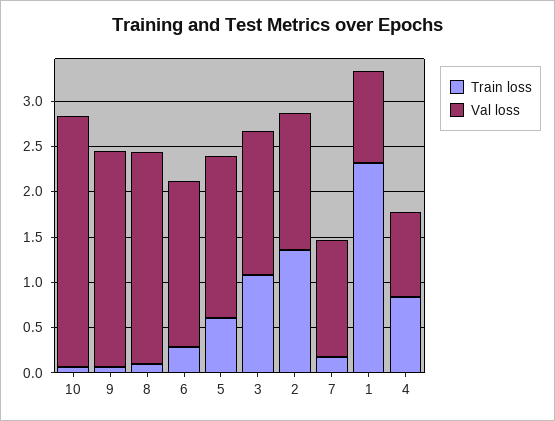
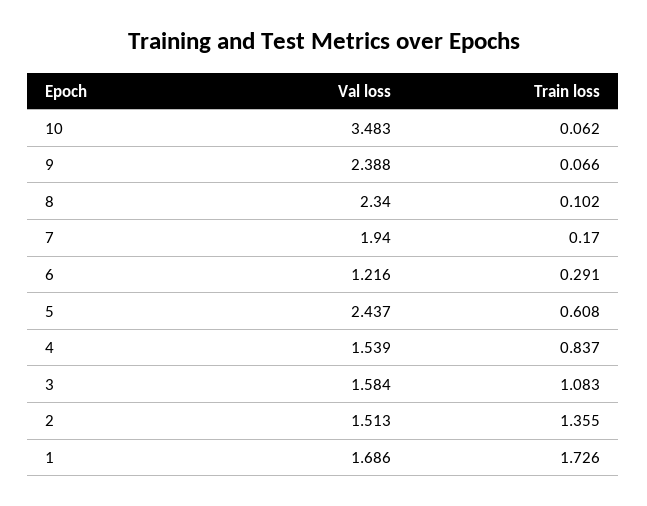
Val loss, 10: 2.8 -> 3.483
Val loss, 6: 1.8 -> 1.216
Val loss, 5: 1.8 -> 2.437
Val loss, 7: 1.3 -> 1.94
Train loss, 1: 2.3 -> 1.726
Val loss, 1: 1 -> 1.686
Val loss, 4: 0.9 -> 1.539

